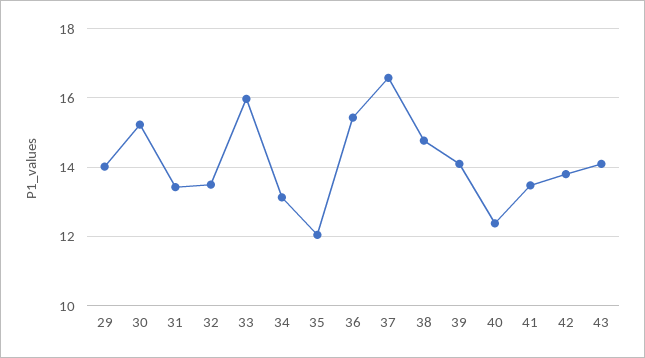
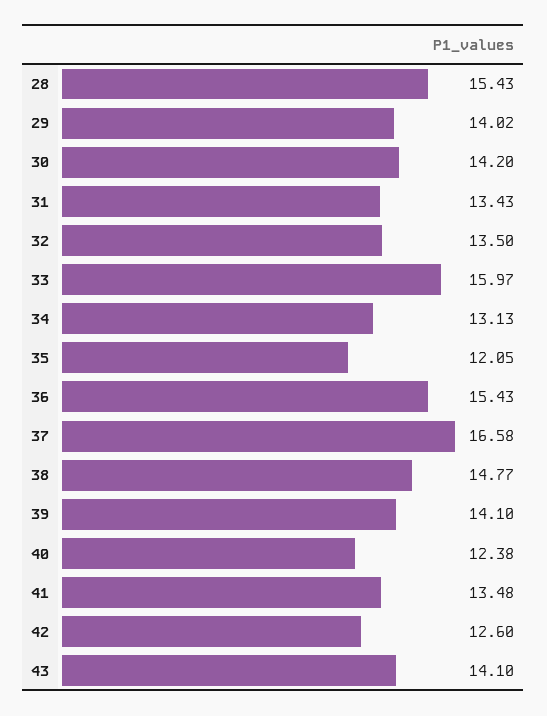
30: 15.2 -> 14.2
42: 13.8 -> 12.6
28: none -> 15.43

